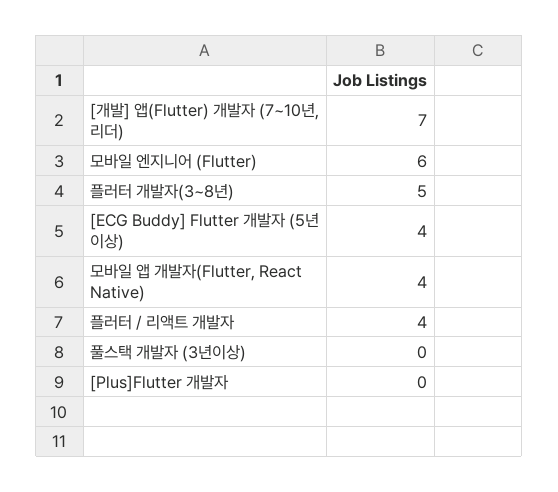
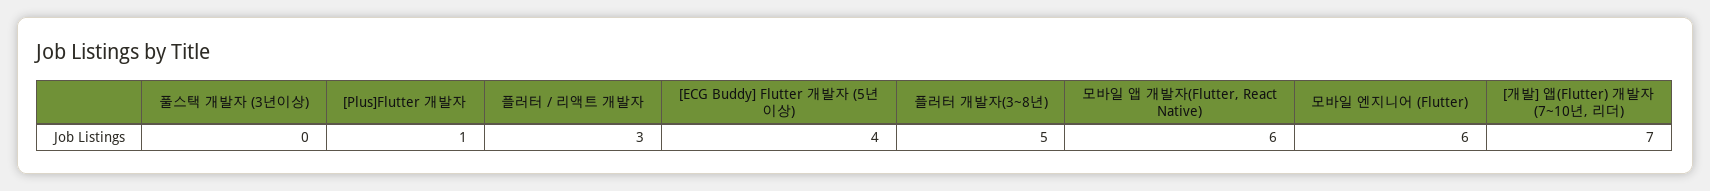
모바일 앱 개발자(Flutter, React Native): 4 -> 6
플러터 / 리액트 개발자: 4 -> 3
[Plus]Flutter 개발자: 0 -> 1

